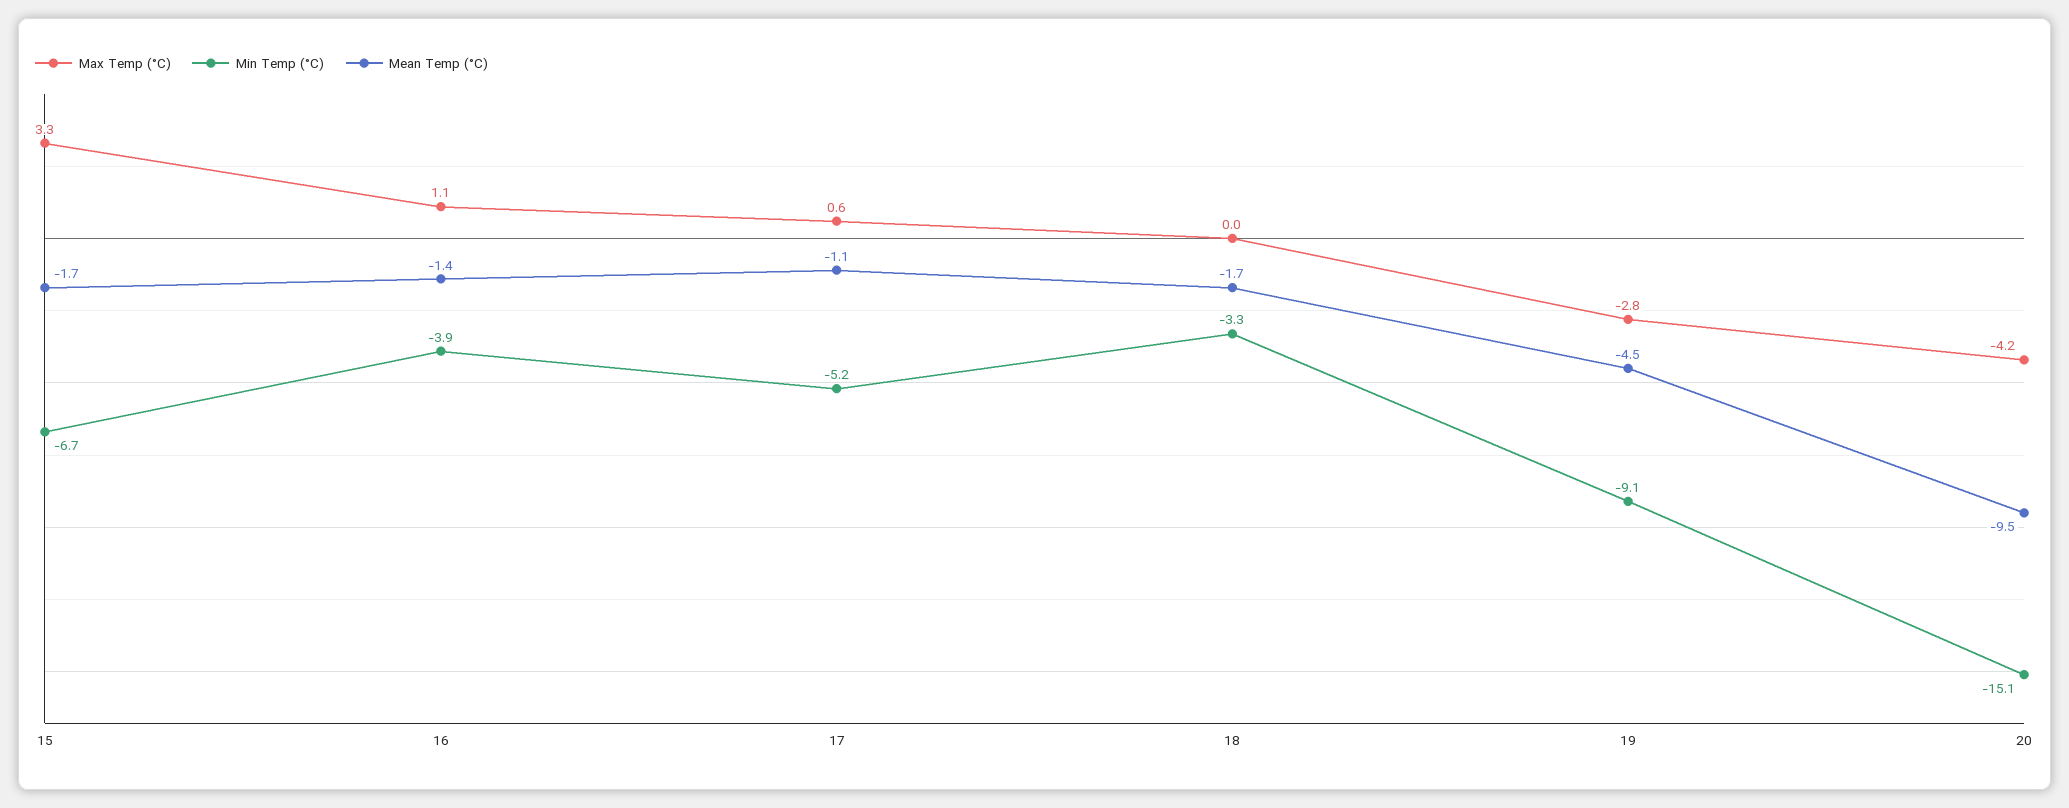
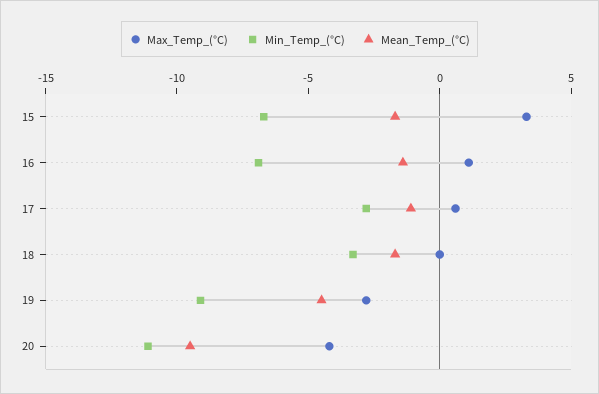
Min Temp (°C), 16: -3.9 -> -7
Min Temp (°C), 17: -5.2 -> -3
Min Temp (°C), 20: -15.1 -> -11

